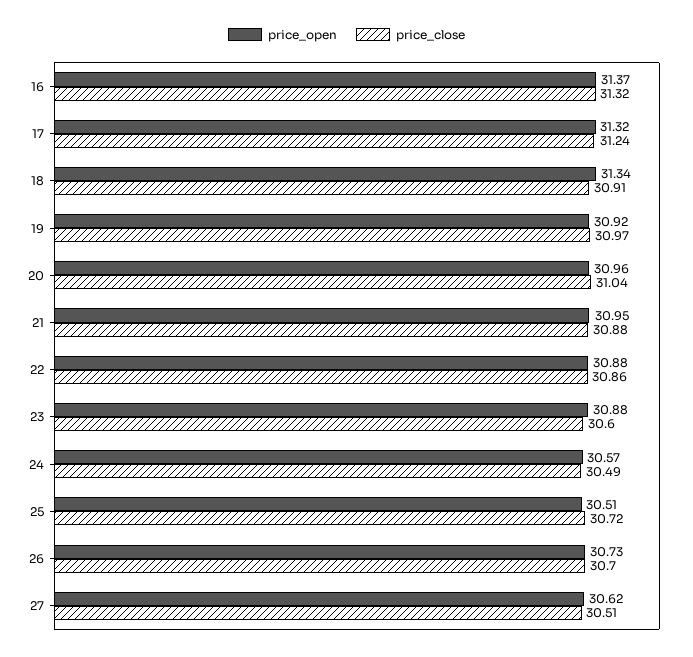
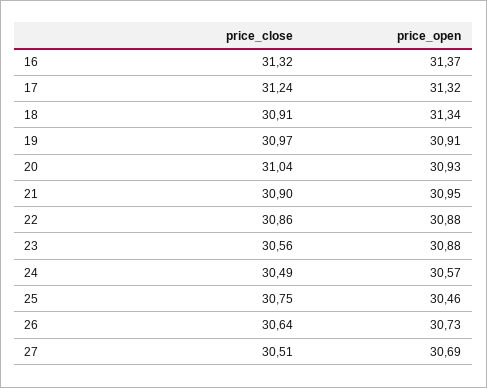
price_open, 19: 30.92 -> 30.91
price_open, 20: 30.96 -> 30.93
price_close, 21: 30.88 -> 30.9
price_close, 23: 30.6 -> 30.56
price_open, 25: 30.51 -> 30.46
price_close, 25: 30.72 -> 30.75
price_close, 26: 30.7 -> 30.64
price_open, 27: 30.62 -> 30.69

